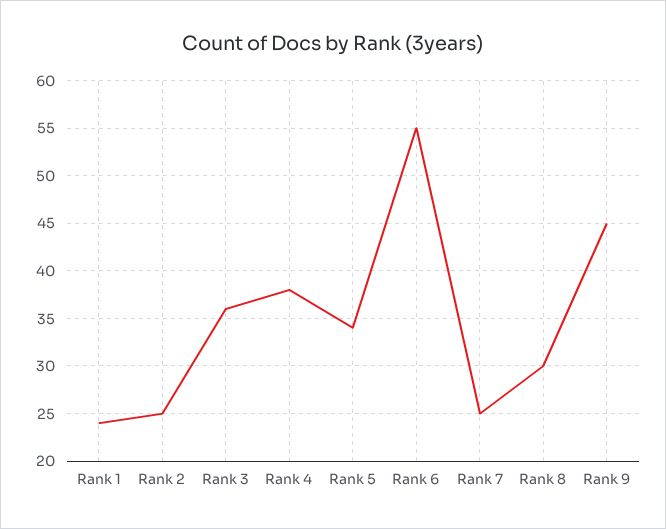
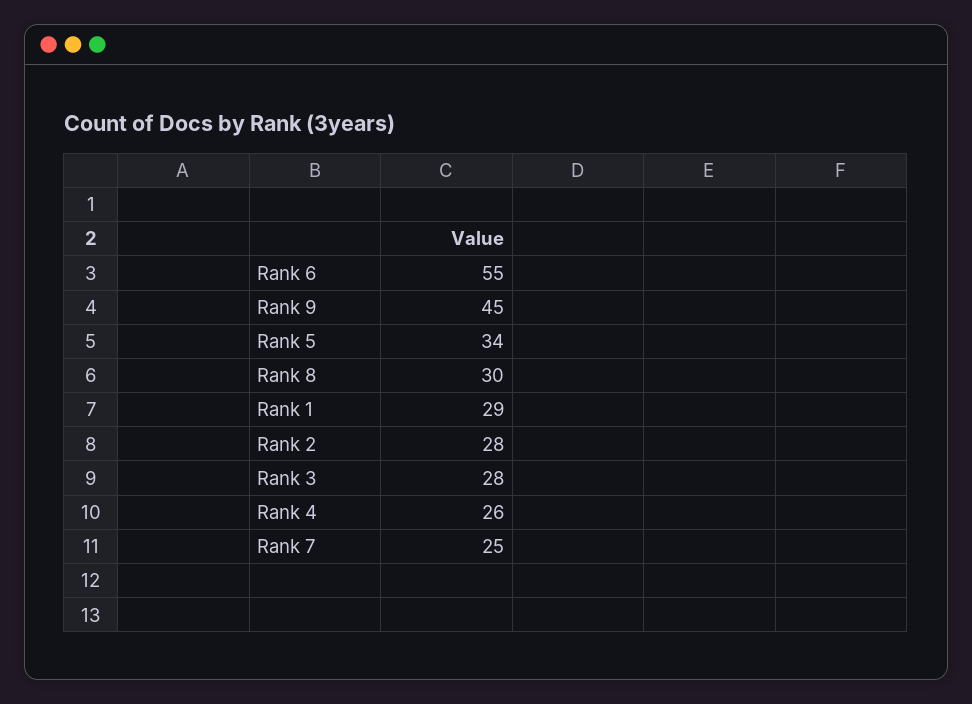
Rank 1: 24 -> 29
Rank 2: 25 -> 28
Rank 3: 36 -> 28
Rank 4: 38 -> 26

